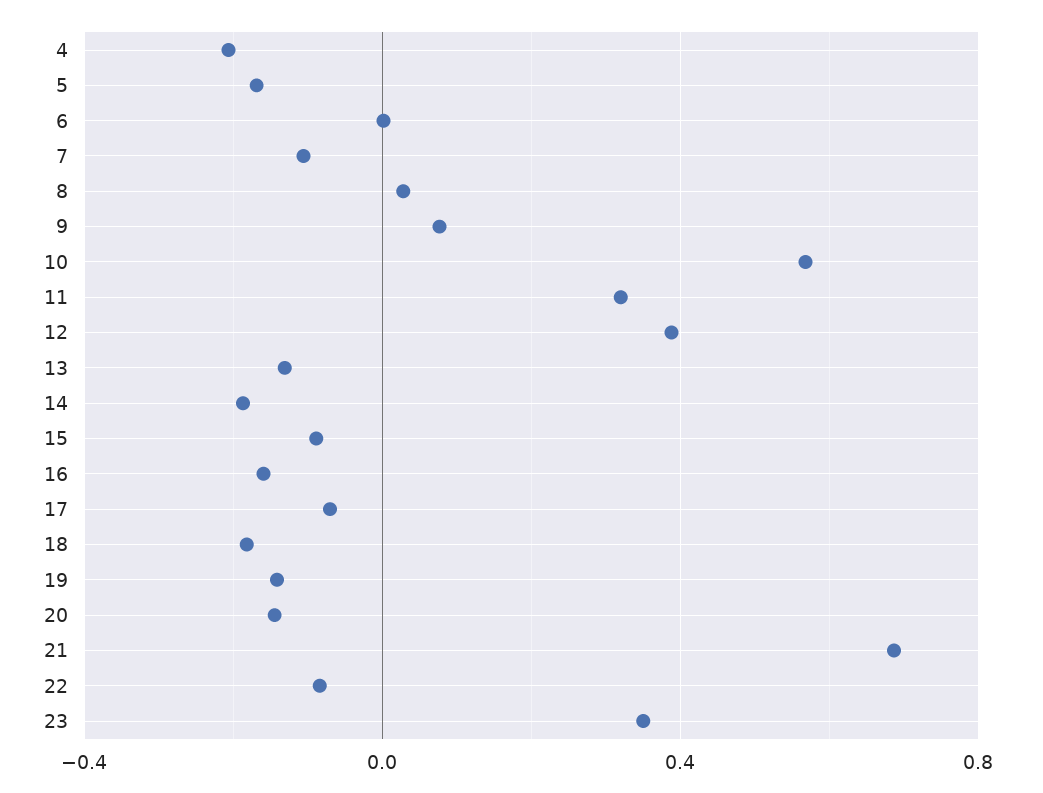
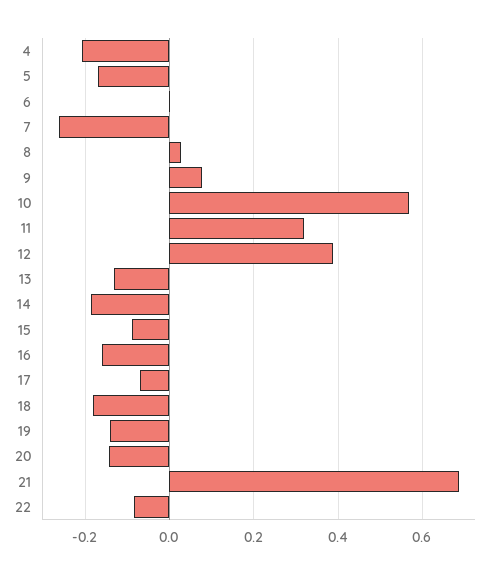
7: -0.1 -> -0.26
23: 0.35 -> none

